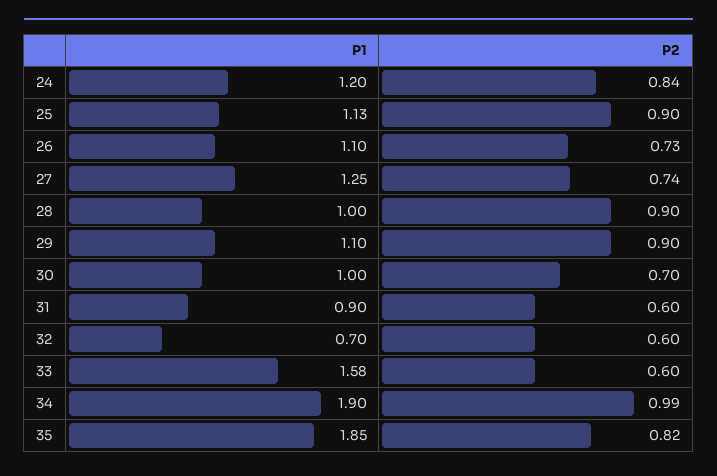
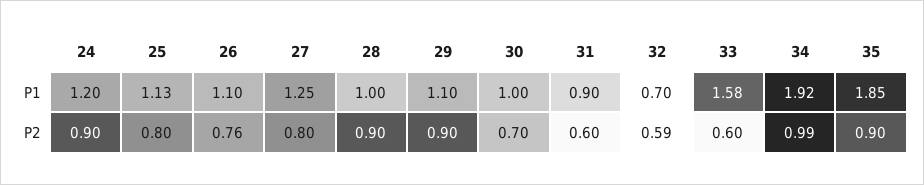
P2, 24: 0.84 -> 0.9
P2, 25: 0.9 -> 0.8
P2, 26: 0.73 -> 0.76
P2, 27: 0.74 -> 0.8
P2, 32: 0.6 -> 0.59
P1, 34: 1.9 -> 1.92
P2, 35: 0.82 -> 0.9

